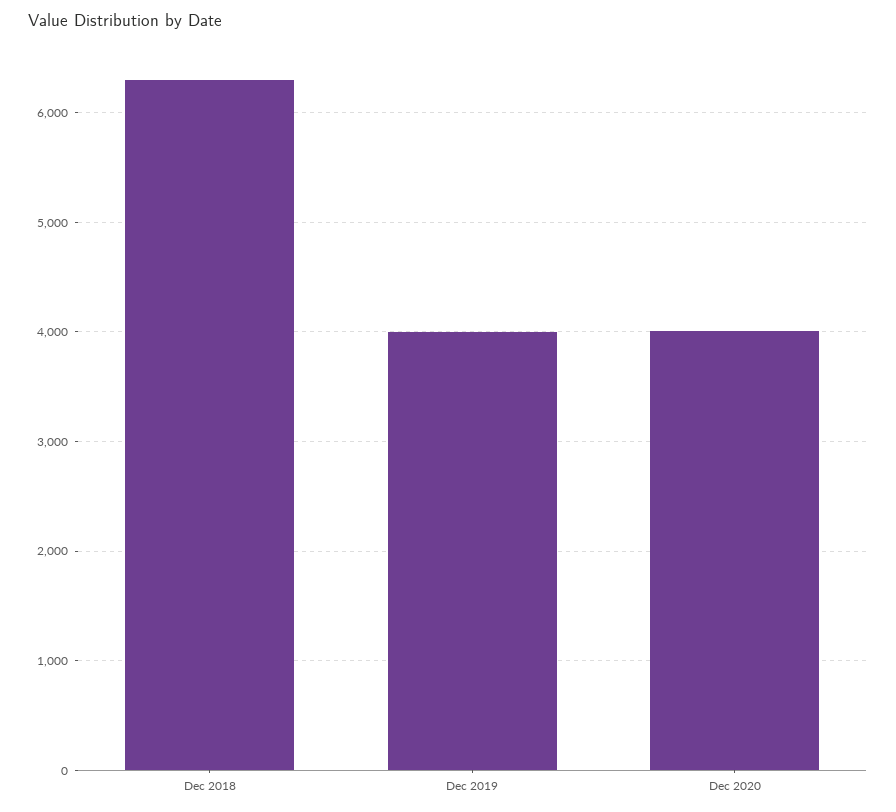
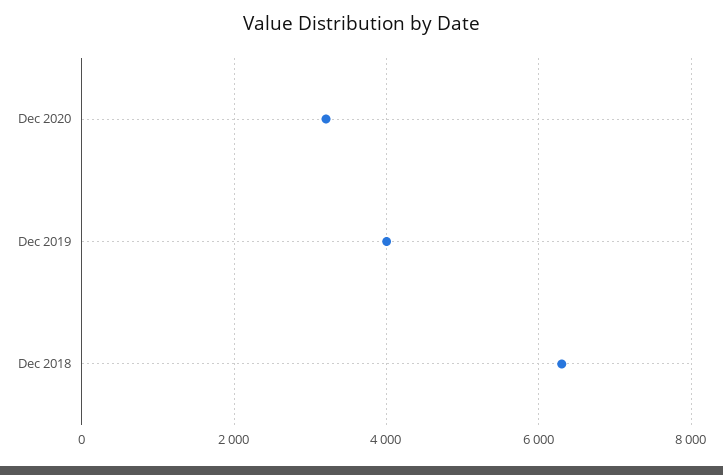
Dec 2020: 4000 -> 3200

